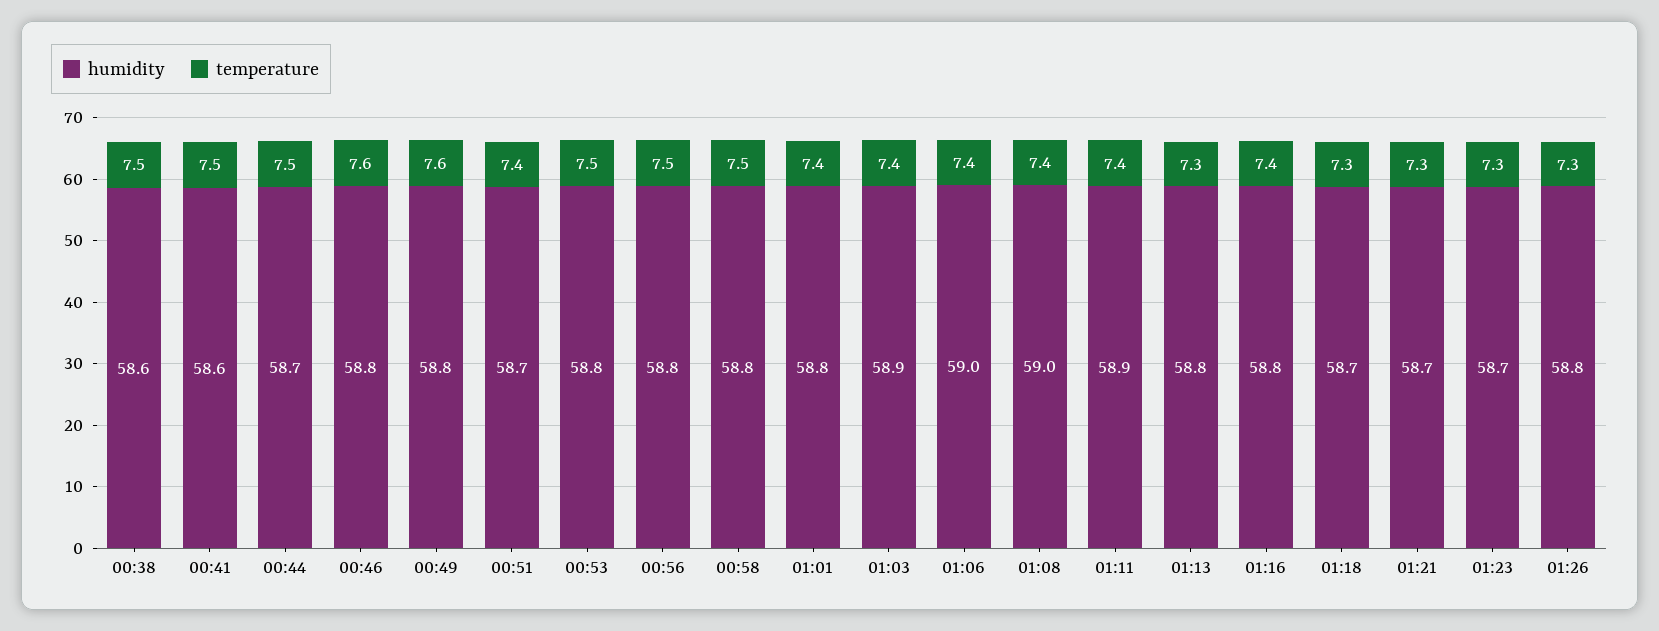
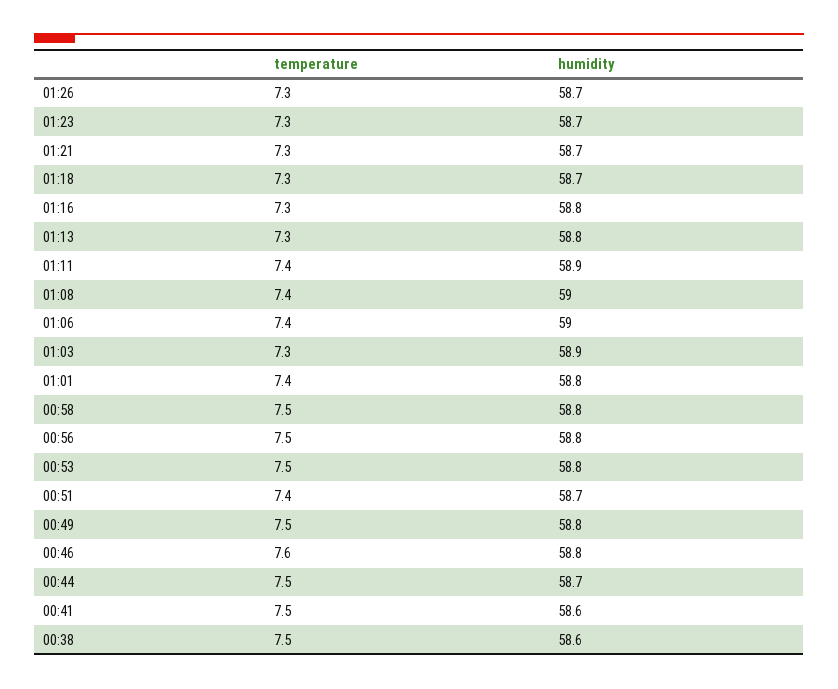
temperature, 00:49: 7.6 -> 7.5
temperature, 01:03: 7.4 -> 7.3
temperature, 01:16: 7.4 -> 7.3
humidity, 01:26: 58.8 -> 58.7

